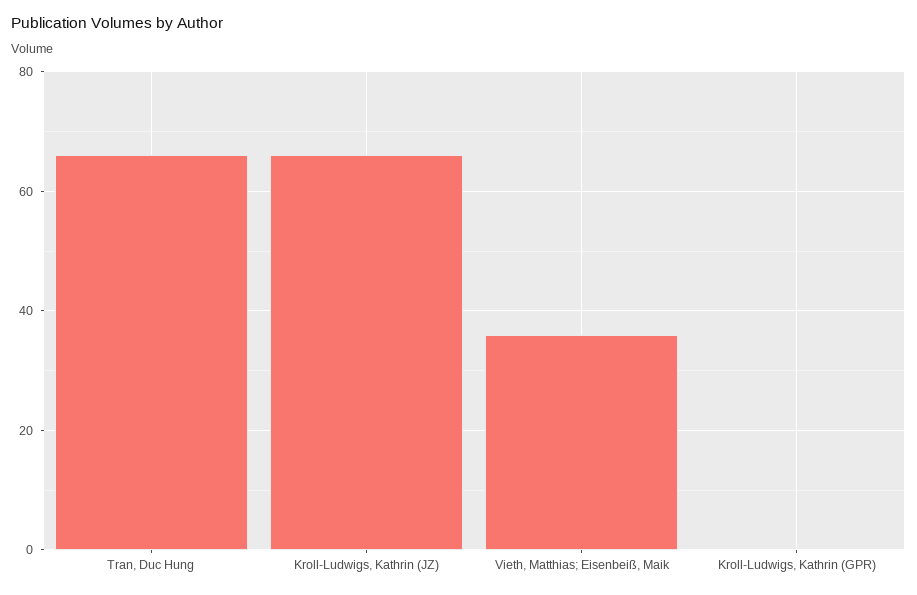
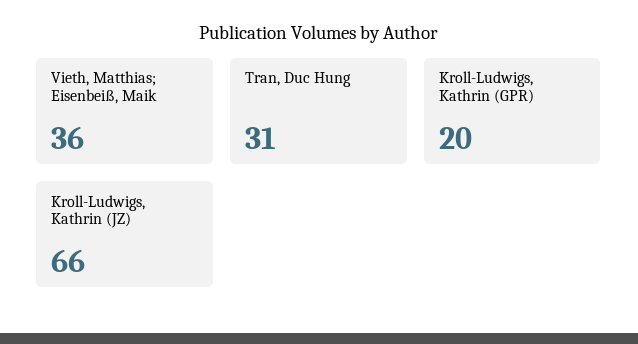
Tran, Duc Hung: 65 -> 31
Kroll-Ludwigs, Kathrin (GPR): 0 -> 20

